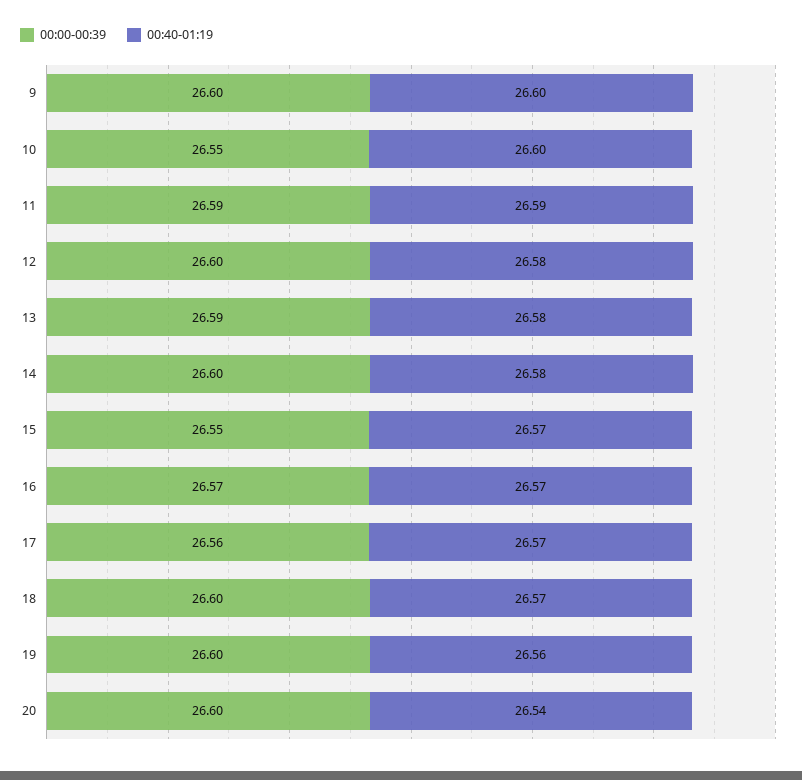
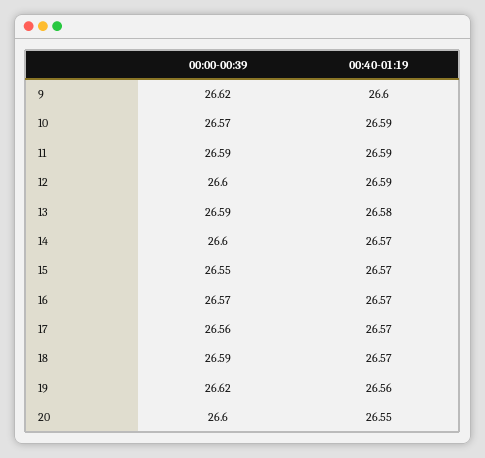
00:00-00:39, 9: 26.6 -> 26.62
00:00-00:39, 10: 26.55 -> 26.57
00:40-01:19, 10: 26.6 -> 26.59
00:40-01:19, 12: 26.58 -> 26.59
00:40-01:19, 14: 26.58 -> 26.57
00:00-00:39, 18: 26.6 -> 26.59
00:00-00:39, 19: 26.6 -> 26.62
00:40-01:19, 20: 26.54 -> 26.55

